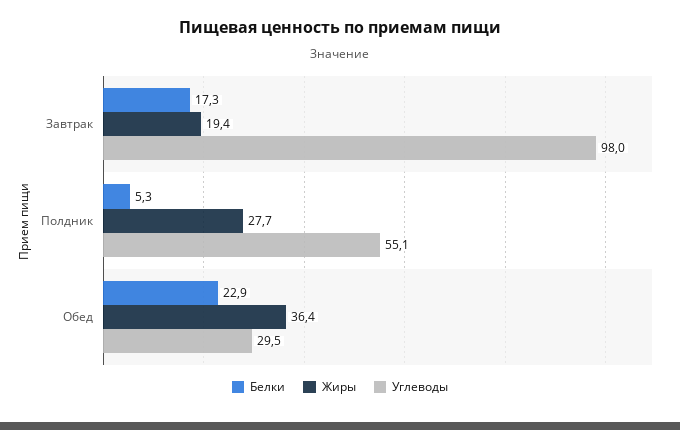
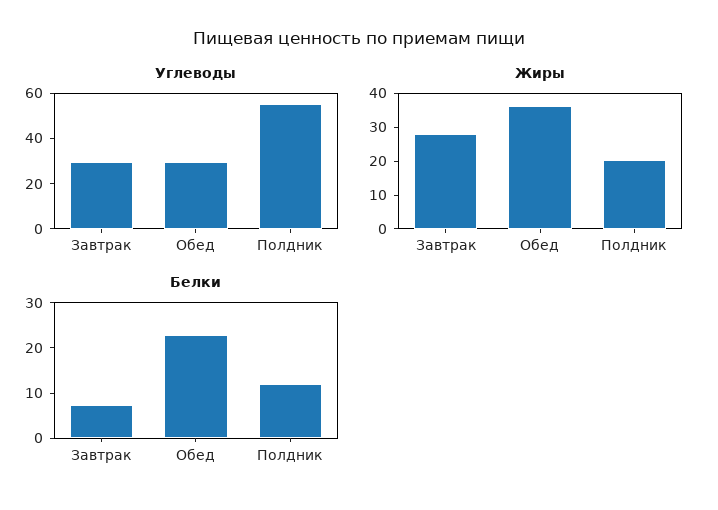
Белки, Завтрак: 17.3 -> 8
Жиры, Завтрак: 19.4 -> 27.5
Углеводы, Завтрак: 98 -> 30
Белки, Полдник: 5.3 -> 12
Жиры, Полдник: 27.7 -> 20

